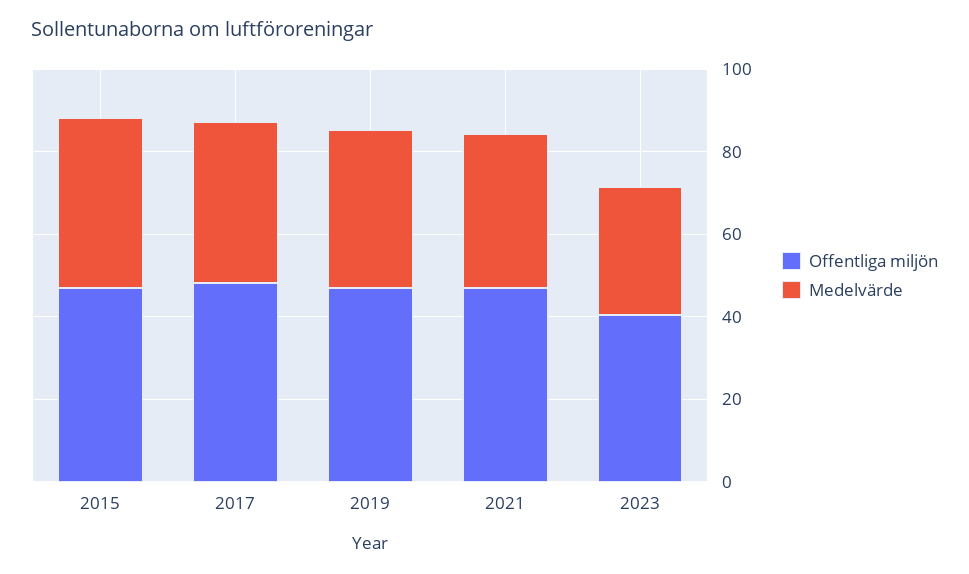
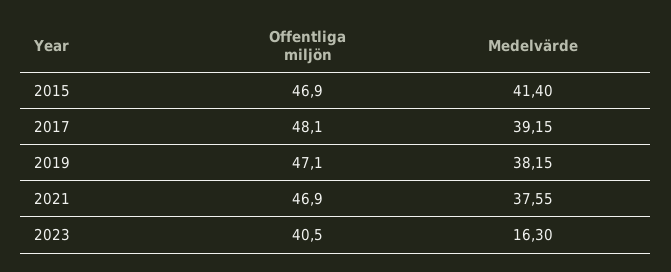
Medelvärde, 2023: 30 -> 16.3

